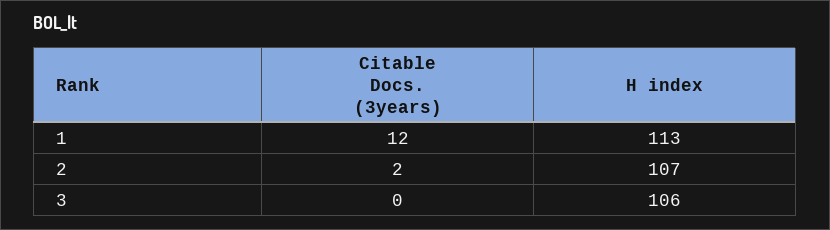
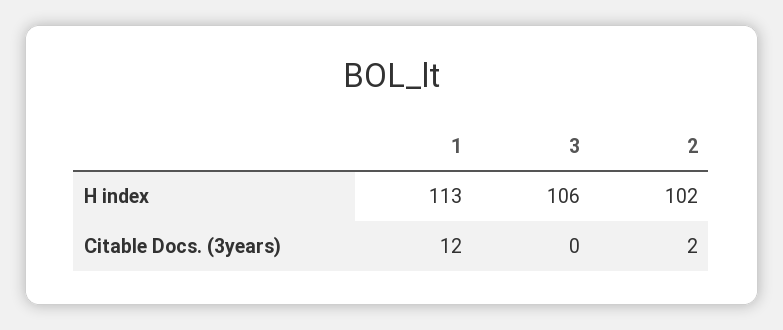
H index, 2: 107 -> 102

